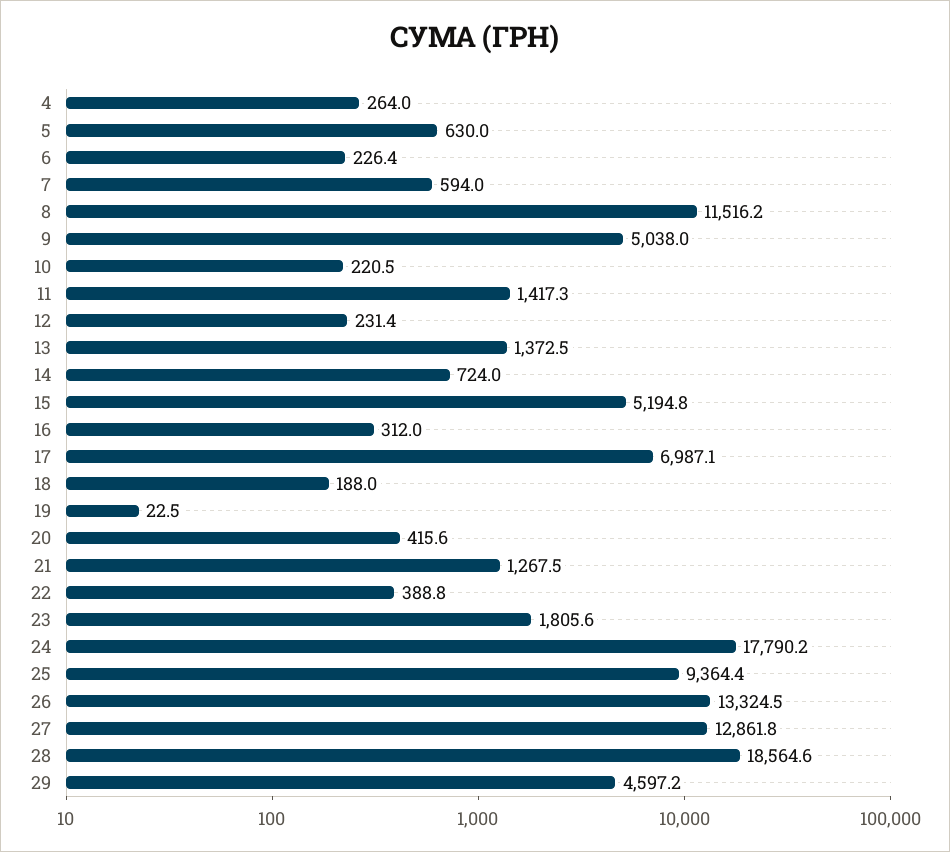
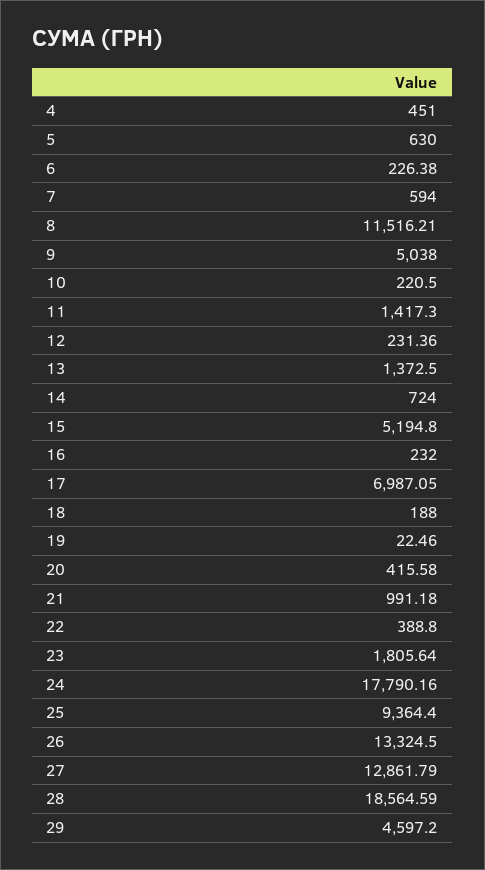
4: 264 -> 451
16: 312 -> 232
21: 1267.5 -> 991.18

